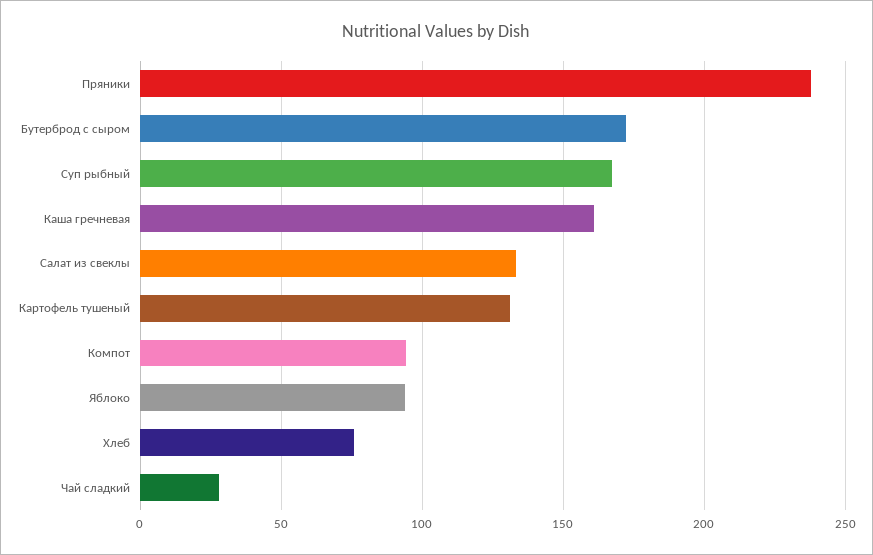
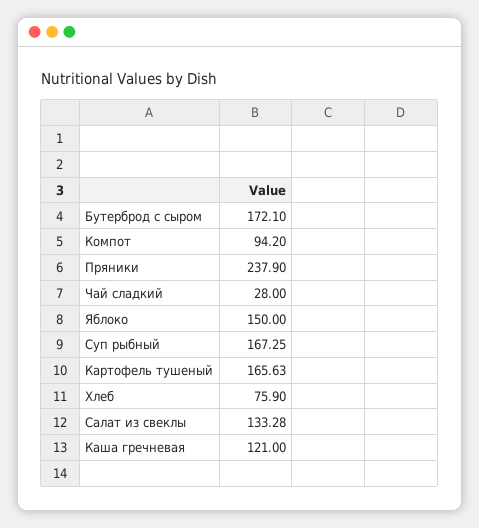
Каша гречневая: 160 -> 121
Картофель тушеный: 130 -> 165.63
Яблоко: 95 -> 150

